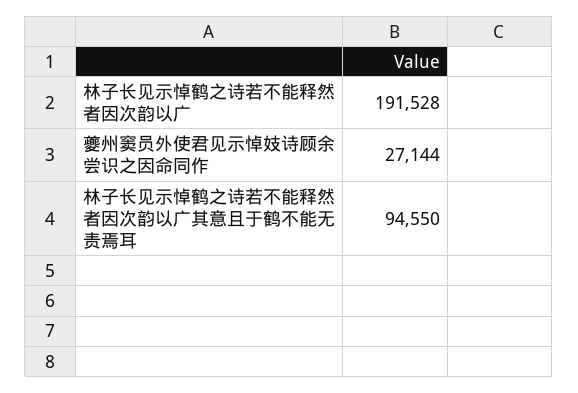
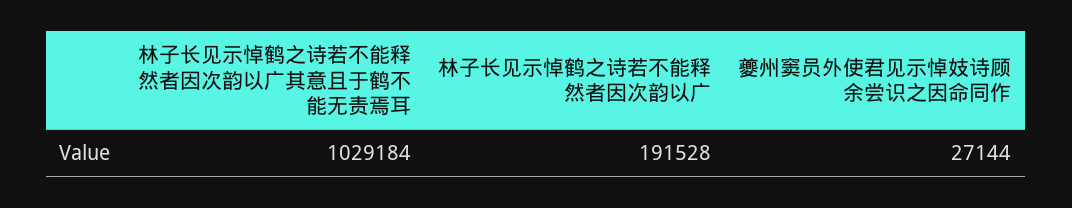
林子长见示悼鹤之诗若不能释然者因次韵以广其意且于鹤不能无责焉耳: 94550 -> 1029184

